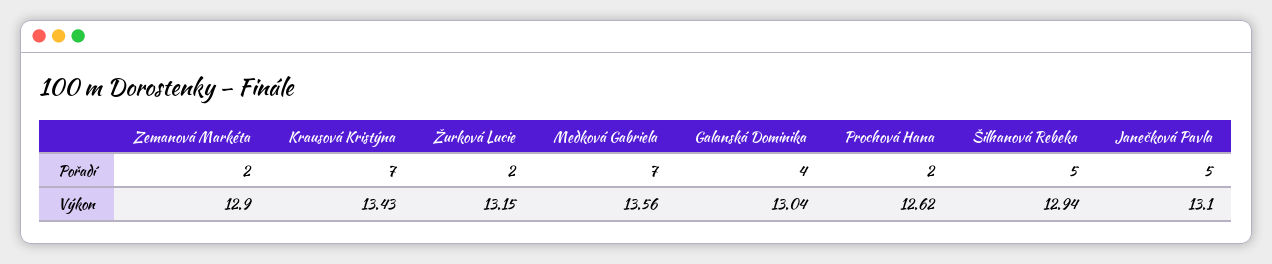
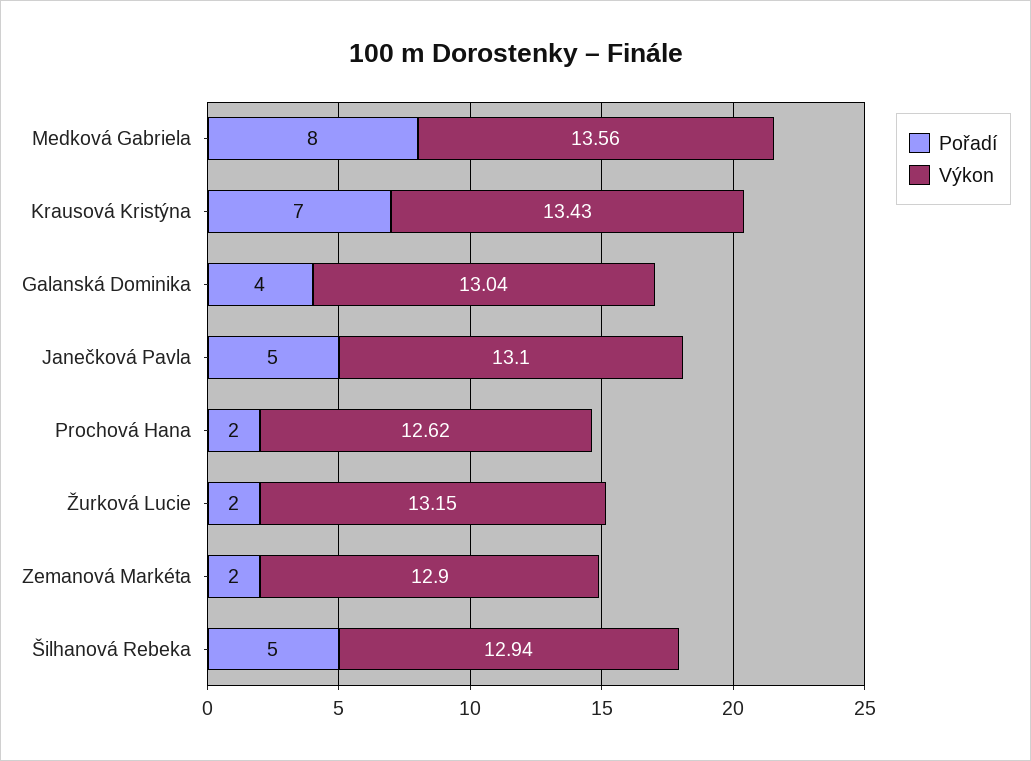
Pořadí, Medková Gabriela: 7 -> 8

